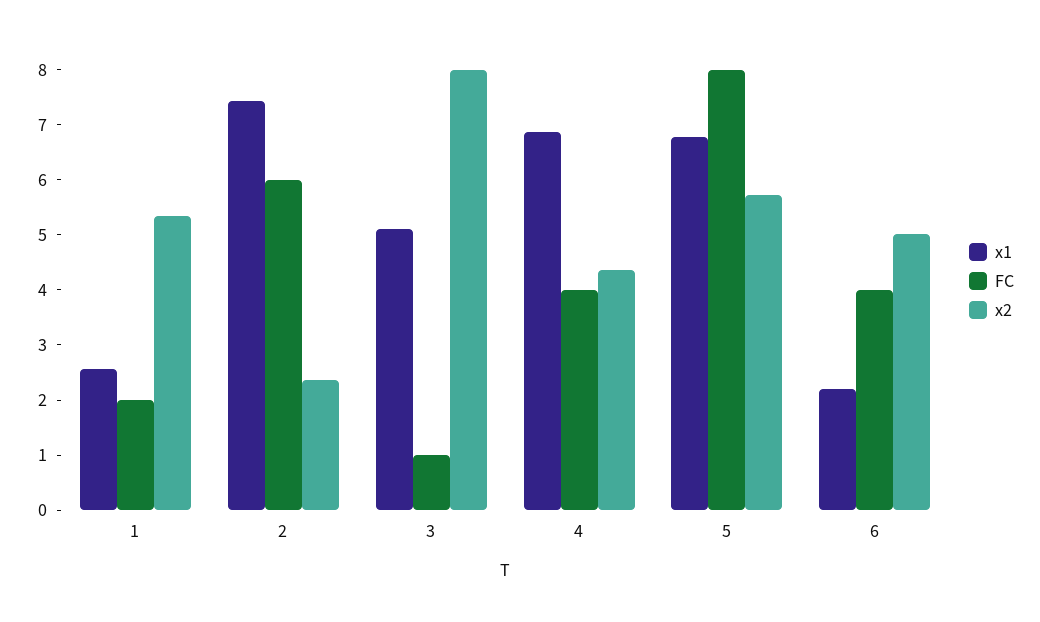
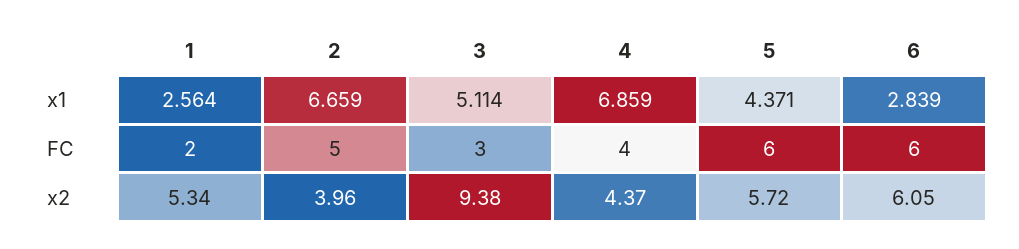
x1, 2: 7.4 -> 6.659
FC, 2: 6 -> 5
x2, 2: 2.4 -> 3.96
FC, 3: 1 -> 3
x2, 3: 8 -> 9.38
x1, 5: 6.8 -> 4.371
FC, 5: 8 -> 6
x1, 6: 2.2 -> 2.839
FC, 6: 4 -> 6
x2, 6: 5 -> 6.05

